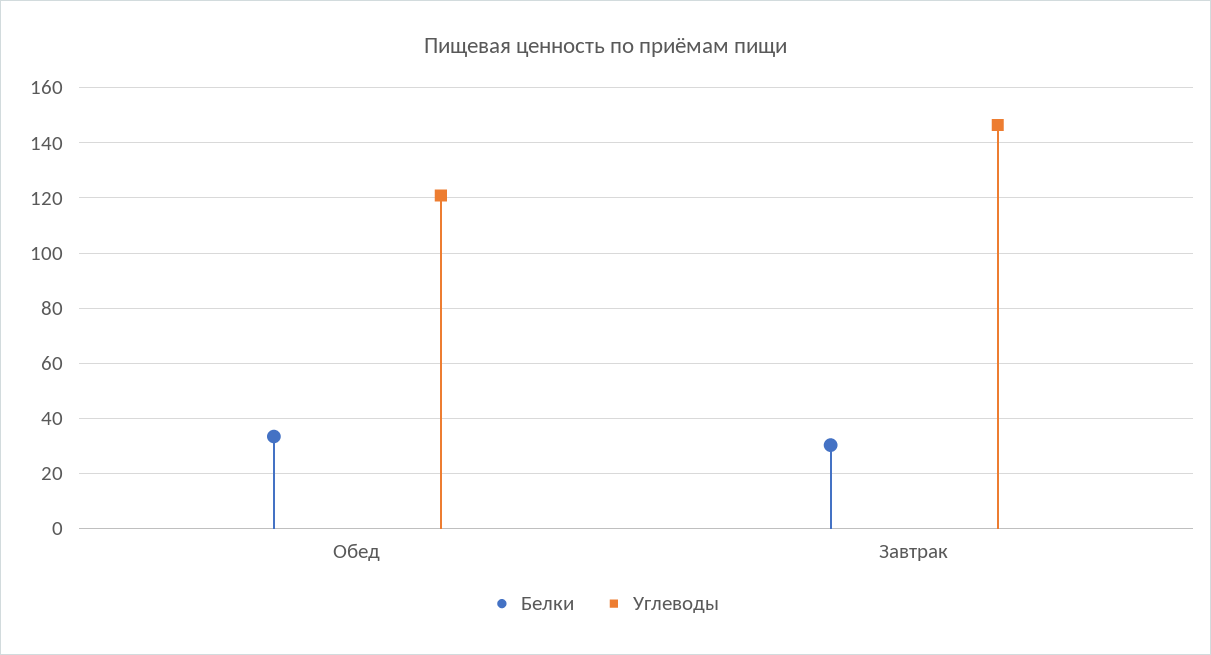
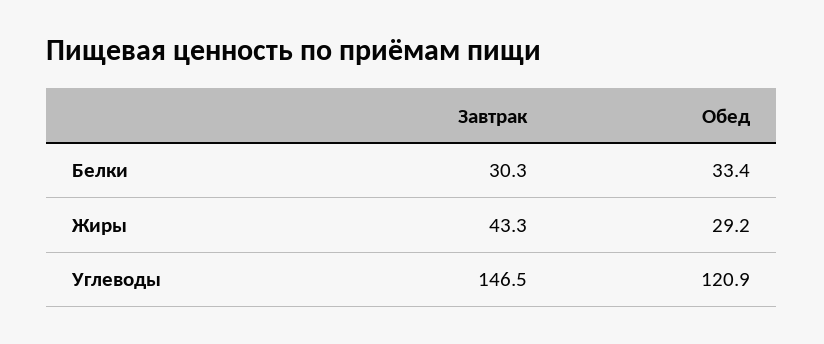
Жиры, Завтрак: none -> 43.3
Жиры, Обед: none -> 29.2

